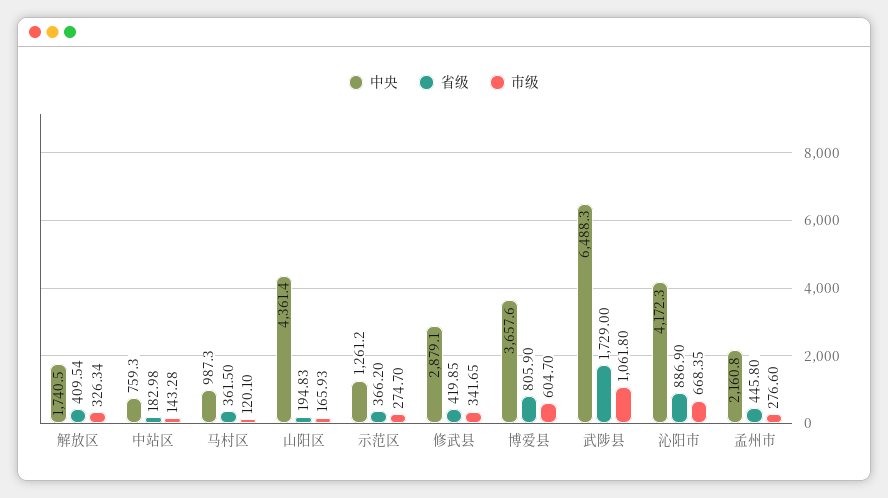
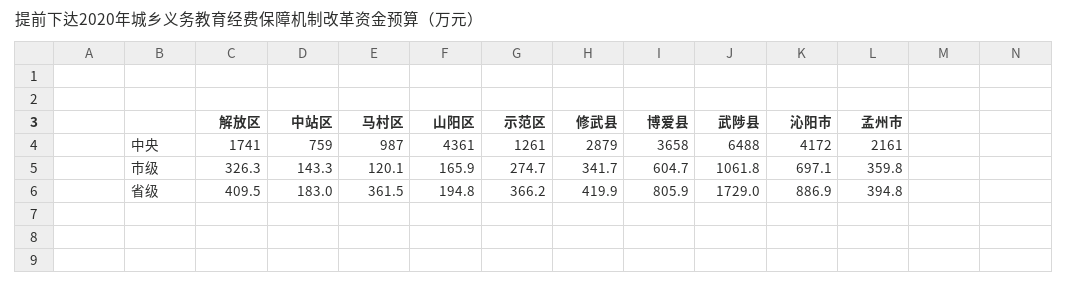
市级, 沁阳市: 668.35 -> 697.1
省级, 孟州市: 445.8 -> 394.8
市级, 孟州市: 276.6 -> 359.8

